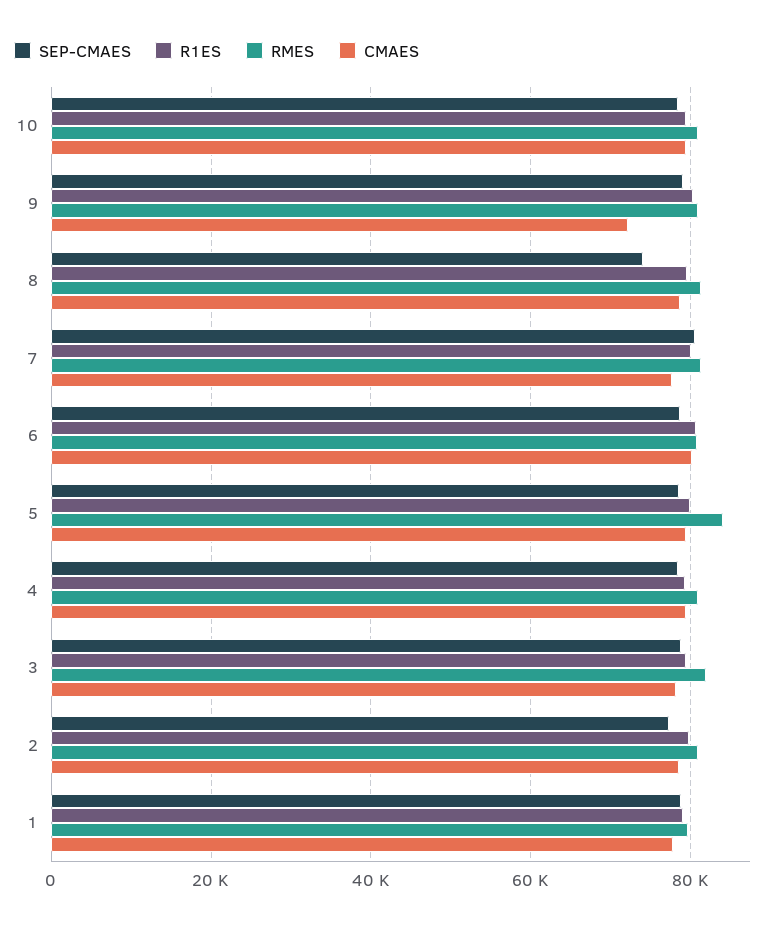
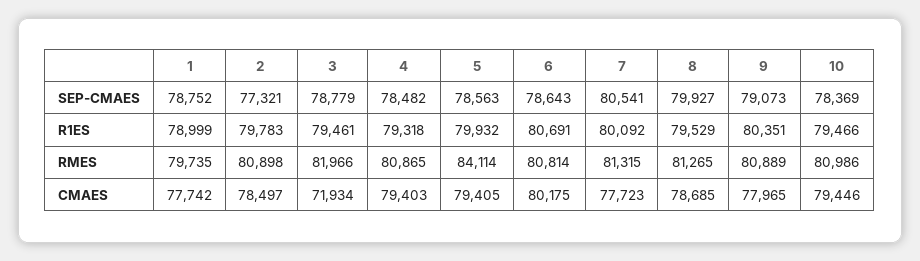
CMAES, 9: 72000 -> 77965
SEP-CMAES, 8: 74000 -> 79927
CMAES, 3: 78000 -> 71934

